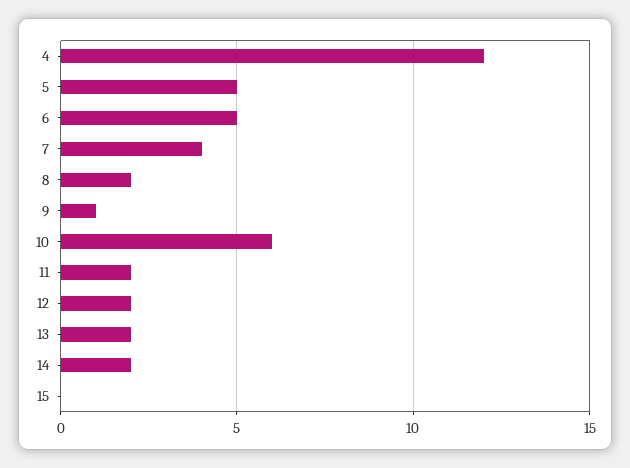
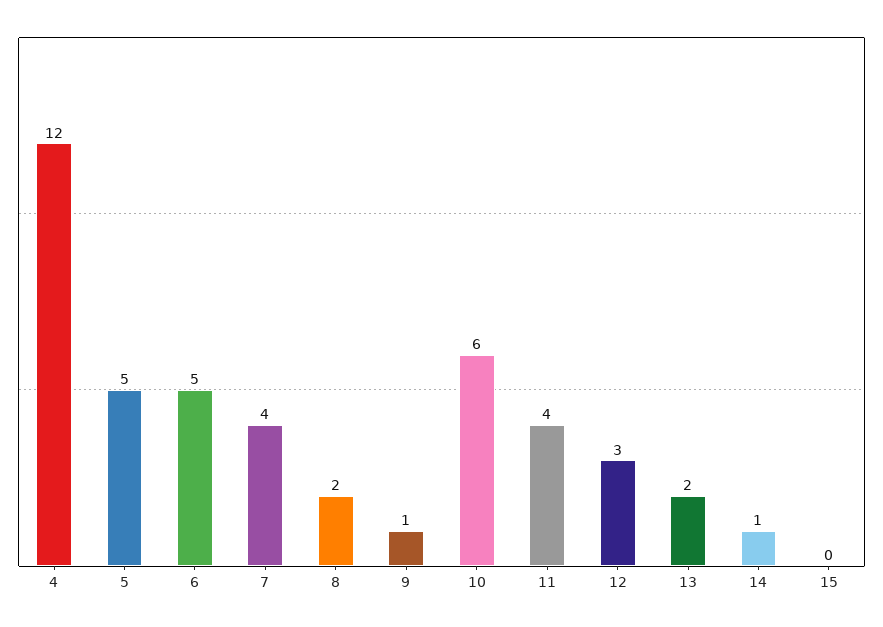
11: 2 -> 4
12: 2 -> 3
14: 2 -> 1

